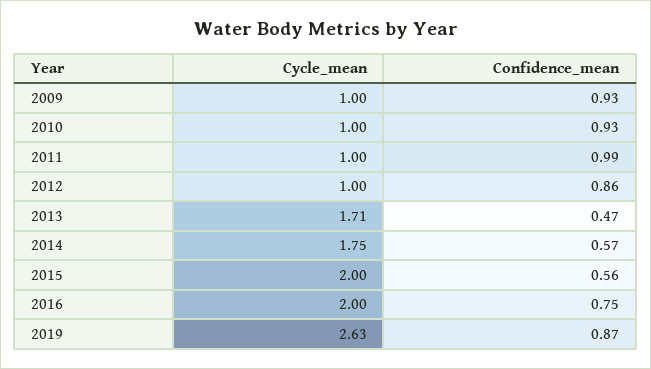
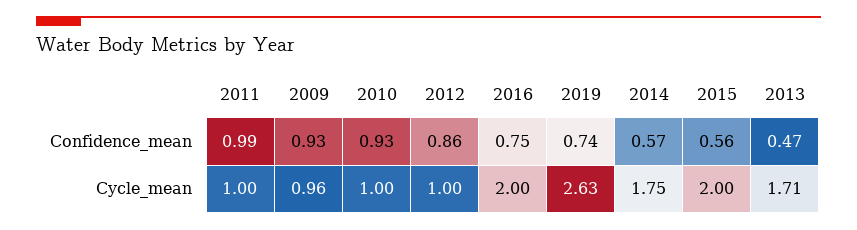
Cycle_mean, 2009: 1 -> 0.96
Confidence_mean, 2019: 0.87 -> 0.74

